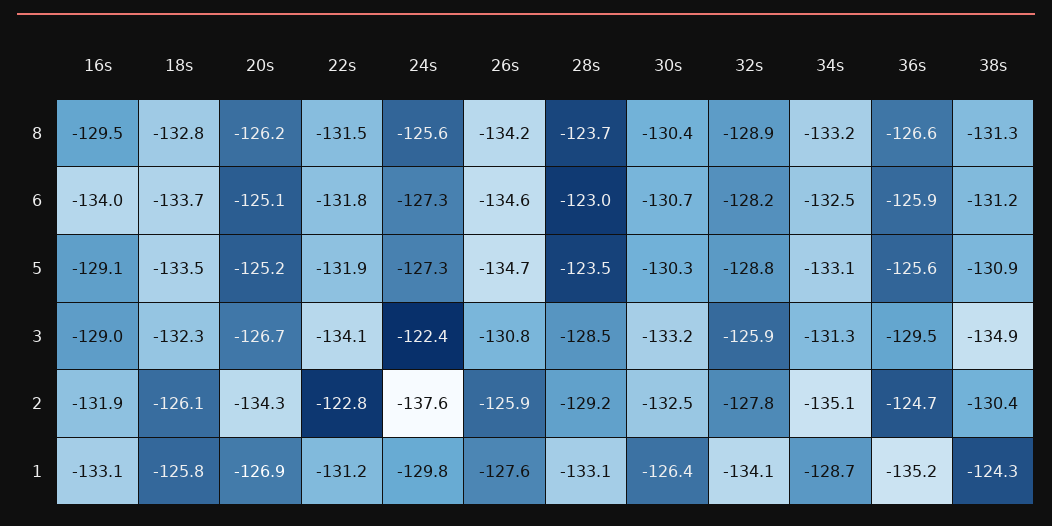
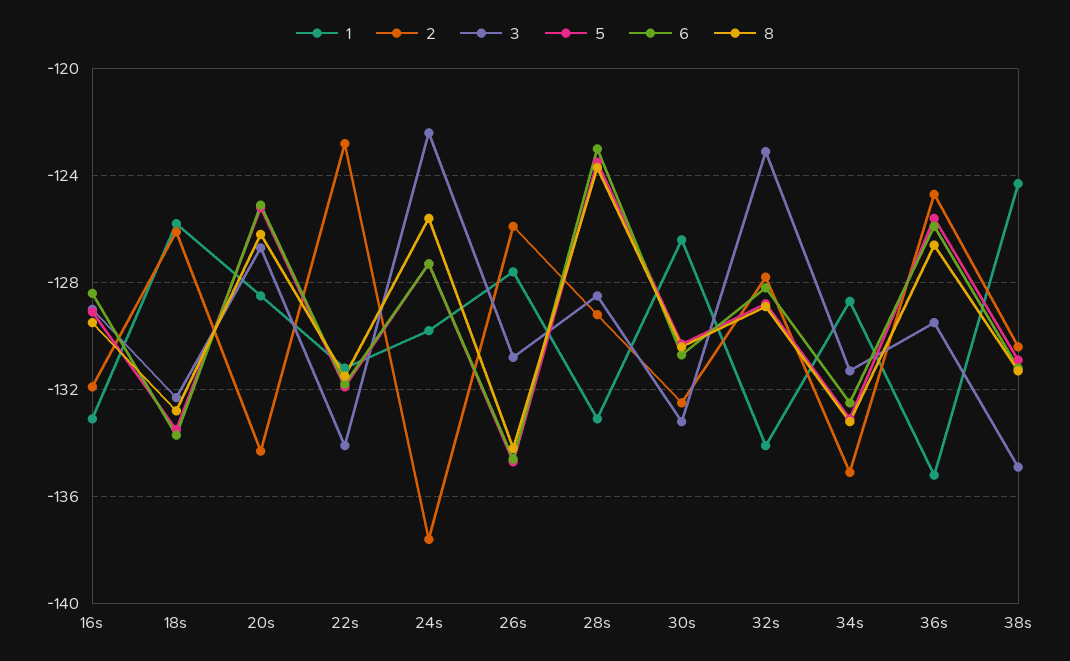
6, 16s: -134 -> -128.5
3, 32s: -125.9 -> -123
1, 20s: -126.9 -> -128.5

